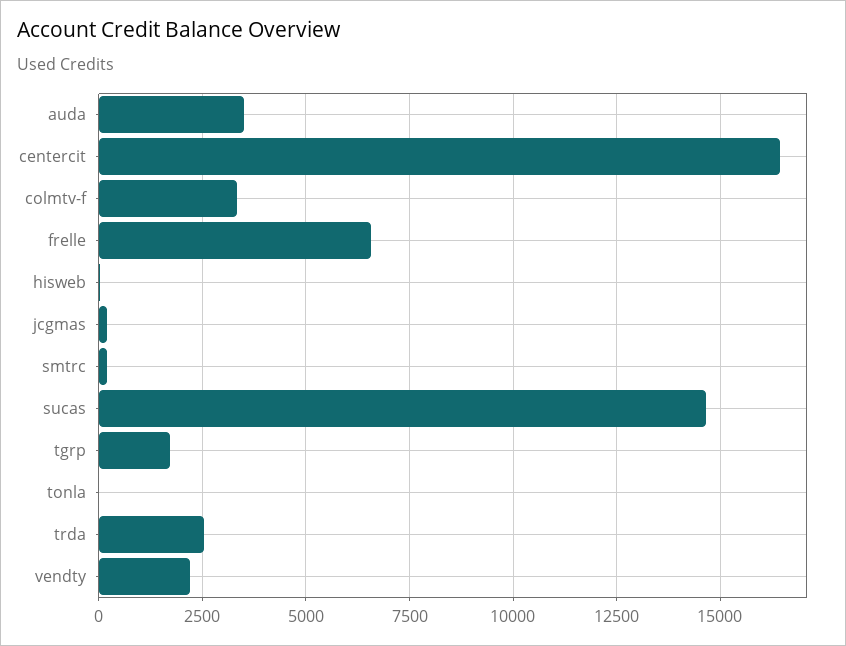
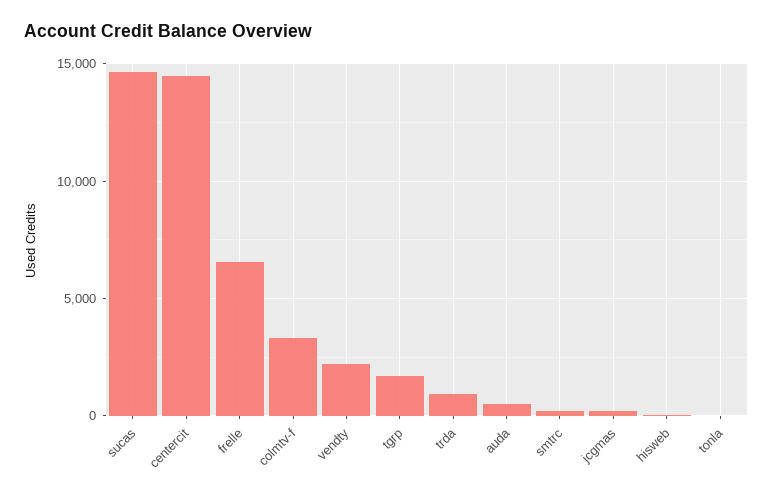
auda: 3500 -> 500
centercit: 16500 -> 14500
trda: 2500 -> 1000

